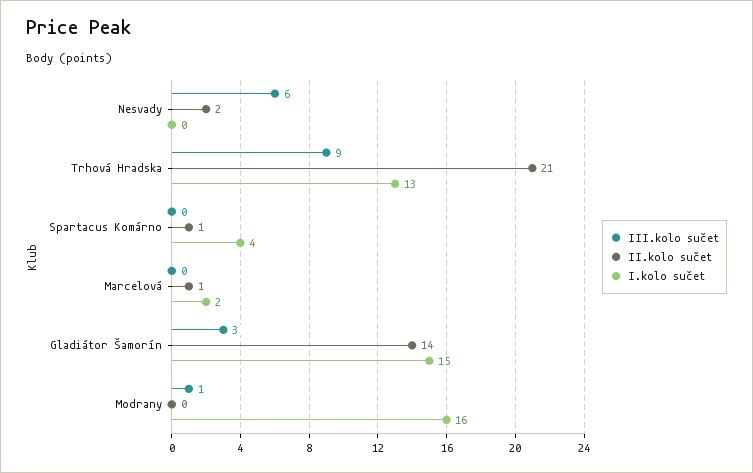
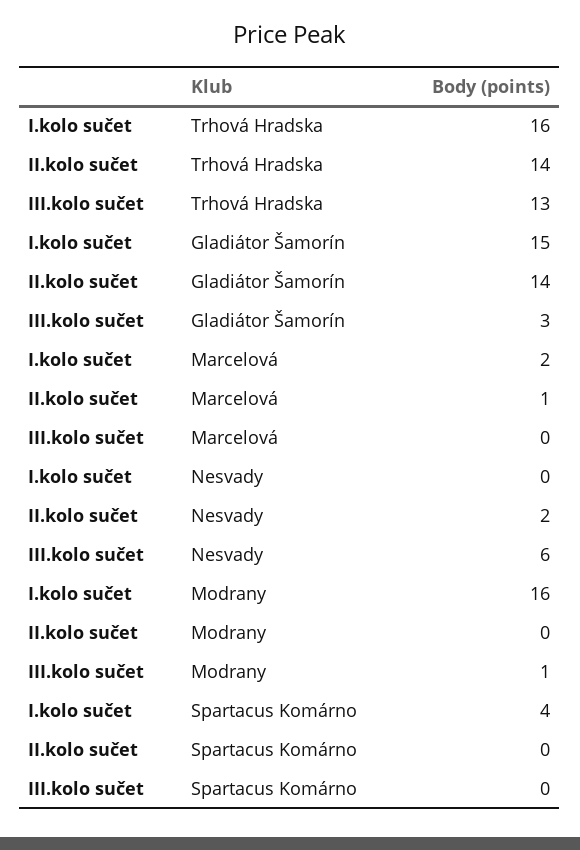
III.kolo sučet, Trhová Hradska: 9 -> 13
II.kolo sučet, Trhová Hradska: 21 -> 14
I.kolo sučet, Trhová Hradska: 13 -> 16
II.kolo sučet, Spartacus Komárno: 1 -> 0

